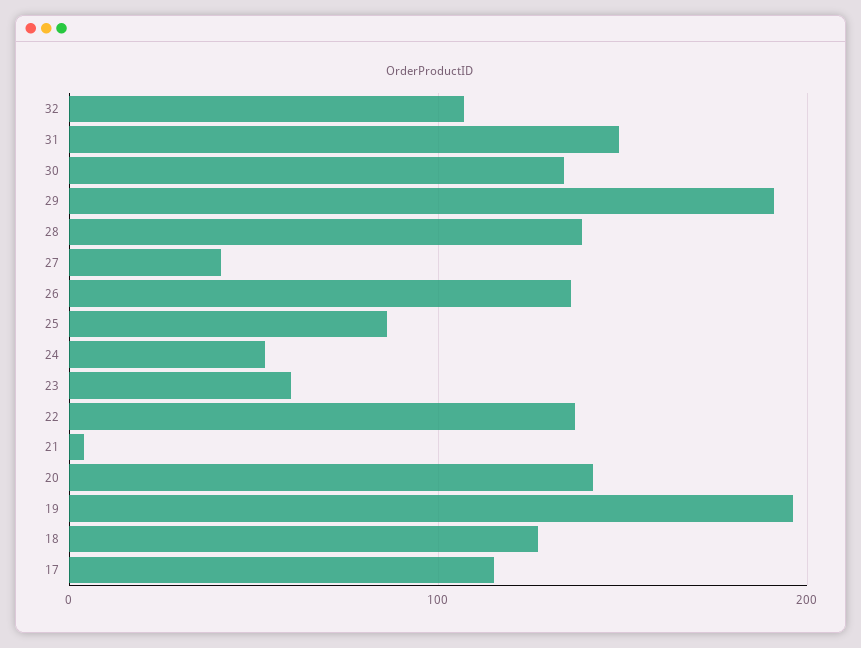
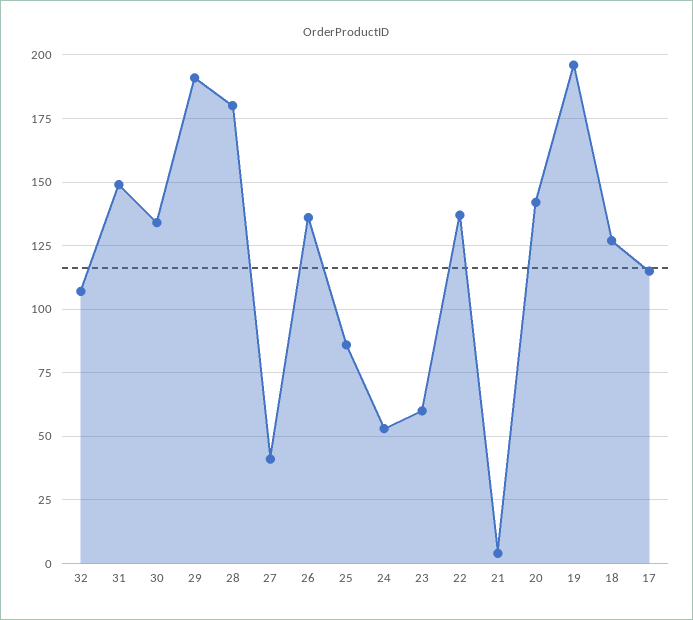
28: 140 -> 180

